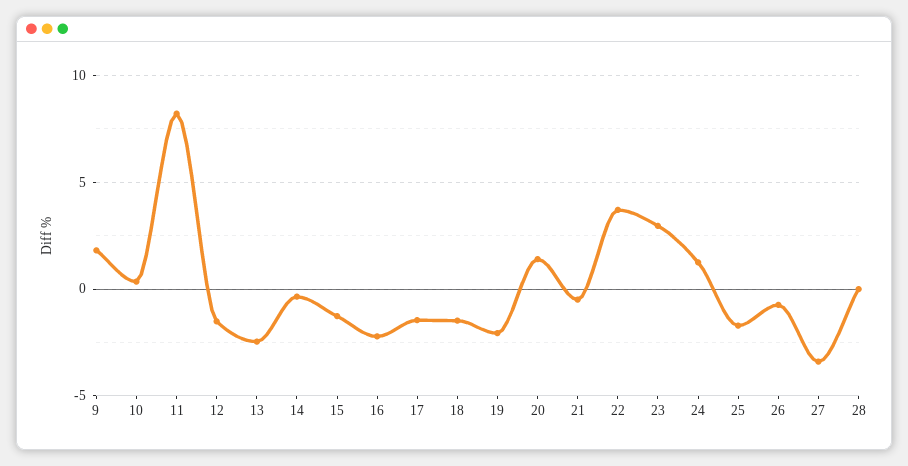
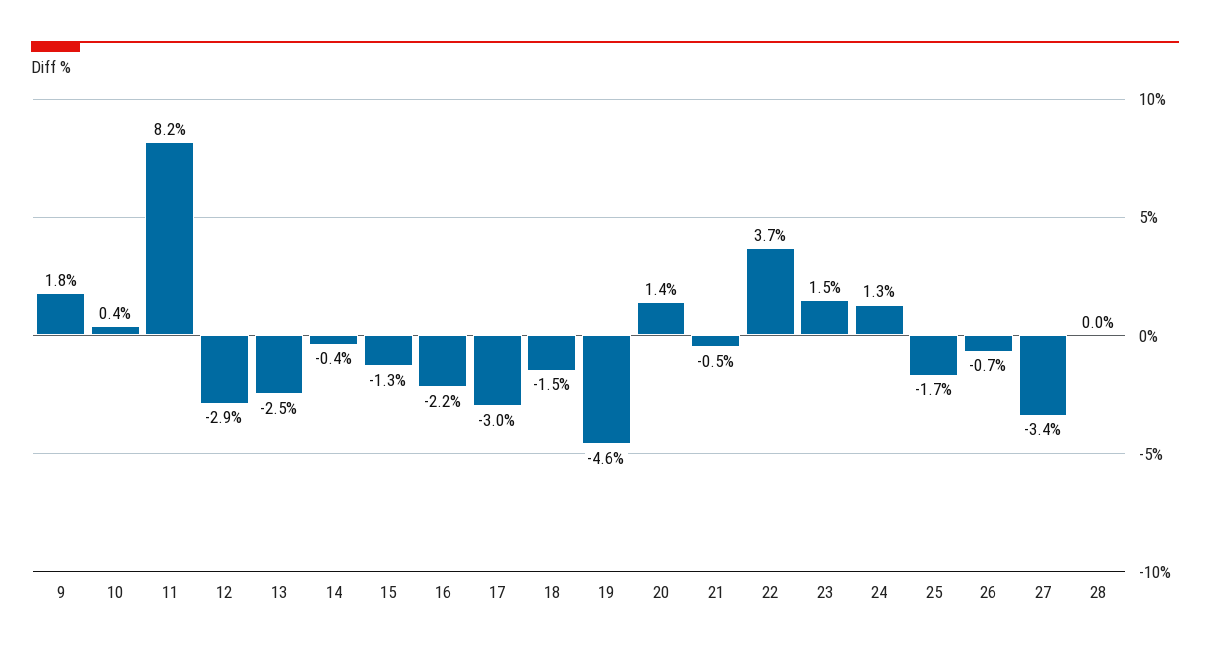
12: -1.5 -> -2.9
17: -1.5 -> -3
19: -2 -> -4.6
23: 3 -> 1.5

